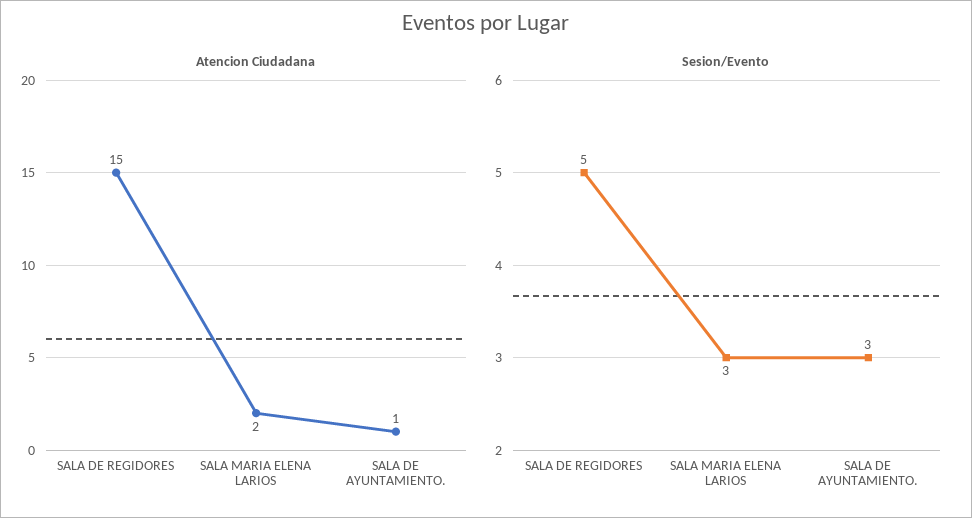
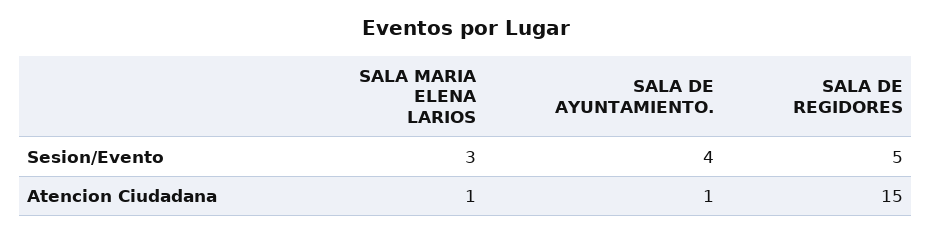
Atencion Ciudadana, SALA MARIA ELENA LARIOS: 2 -> 1
Sesion/Evento, SALA DE AYUNTAMIENTO.: 3 -> 4

